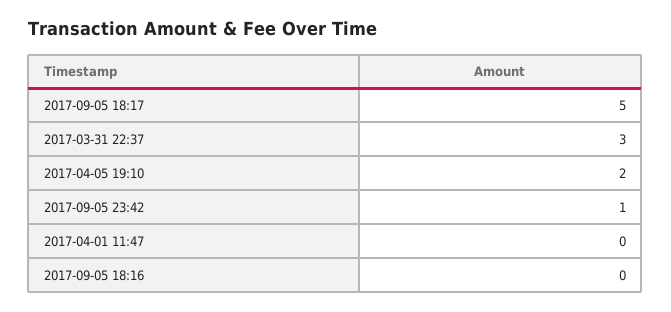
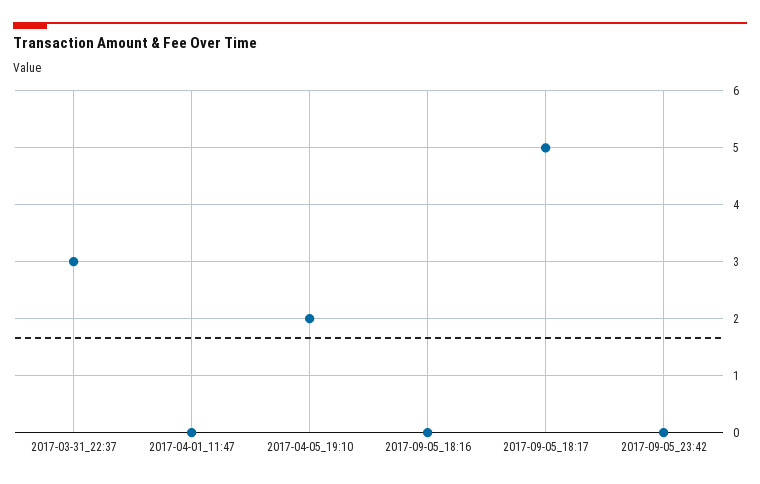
2017-09-05 23:42: 1 -> 0

